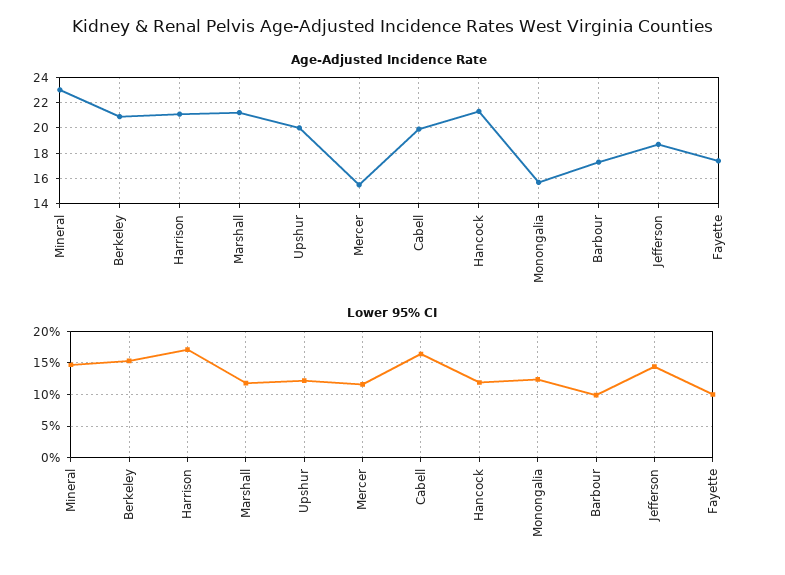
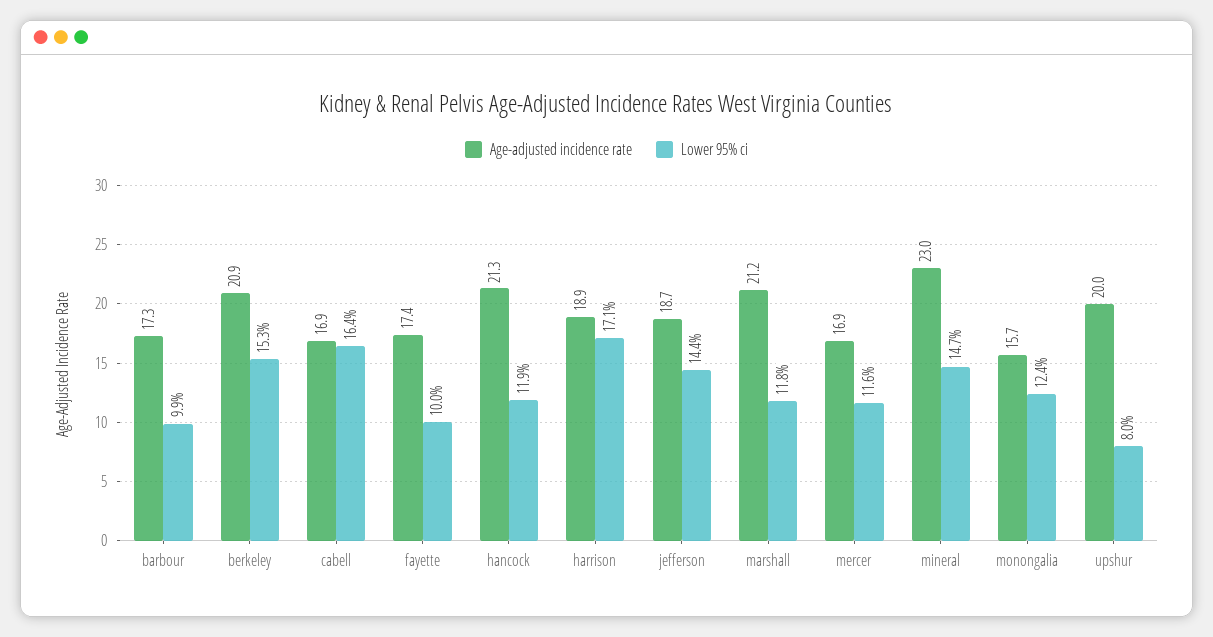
Age-Adjusted Incidence Rate, Harrison: 21 -> 18.9
Age-Adjusted Incidence Rate, Mercer: 15.5 -> 16.9
Age-Adjusted Incidence Rate, Cabell: 20 -> 16.9
Lower 95% CI, Upshur: 12 -> 8

